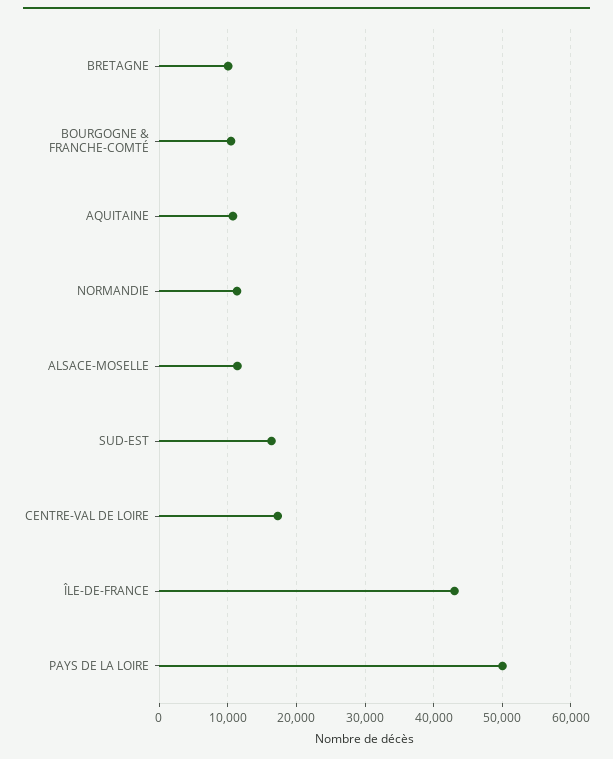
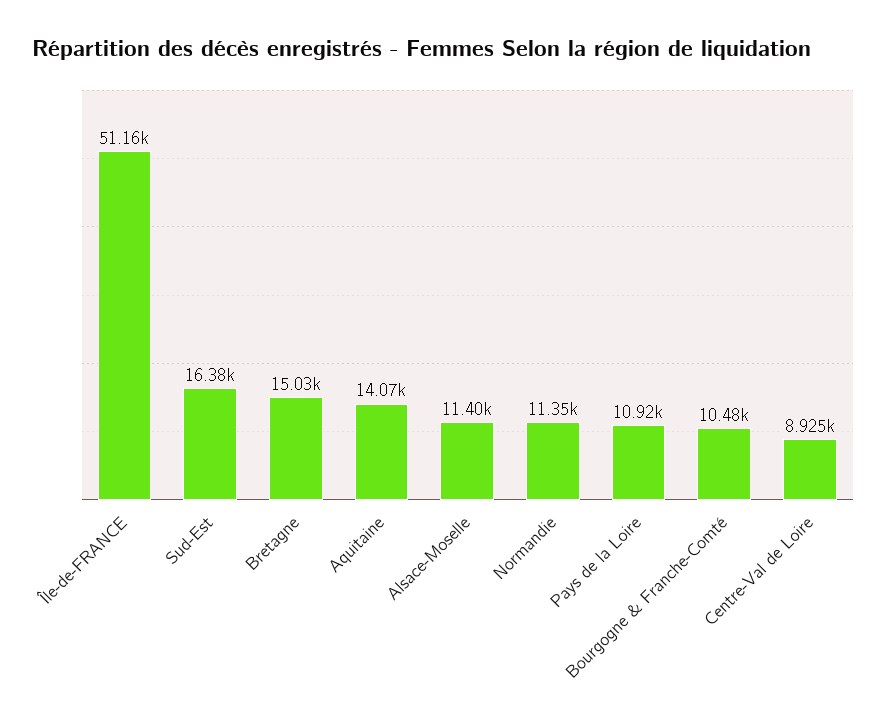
BRETAGNE: 10000 -> 15030
AQUITAINE: 11000 -> 14070
CENTRE-VAL DE LOIRE: 17000 -> 8925
ÎLE-DE-FRANCE: 43000 -> 51160
PAYS DE LA LOIRE: 50000 -> 10920

